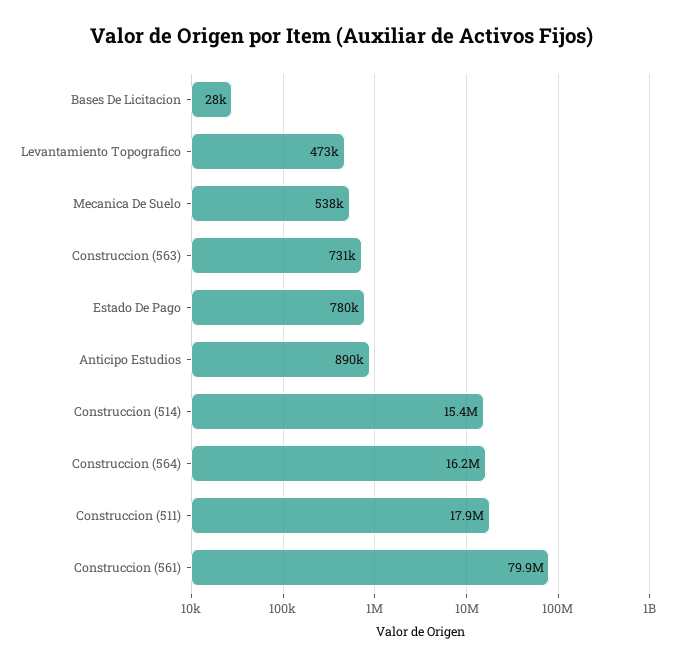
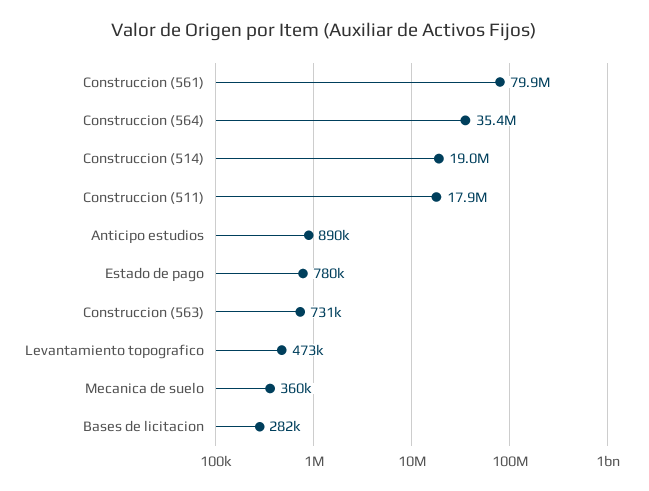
Bases De Licitacion: 28000 -> 282000
Mecanica De Suelo: 538000 -> 360000
Construccion (514): 15400000 -> 19000000
Construccion (564): 16200000 -> 35400000

